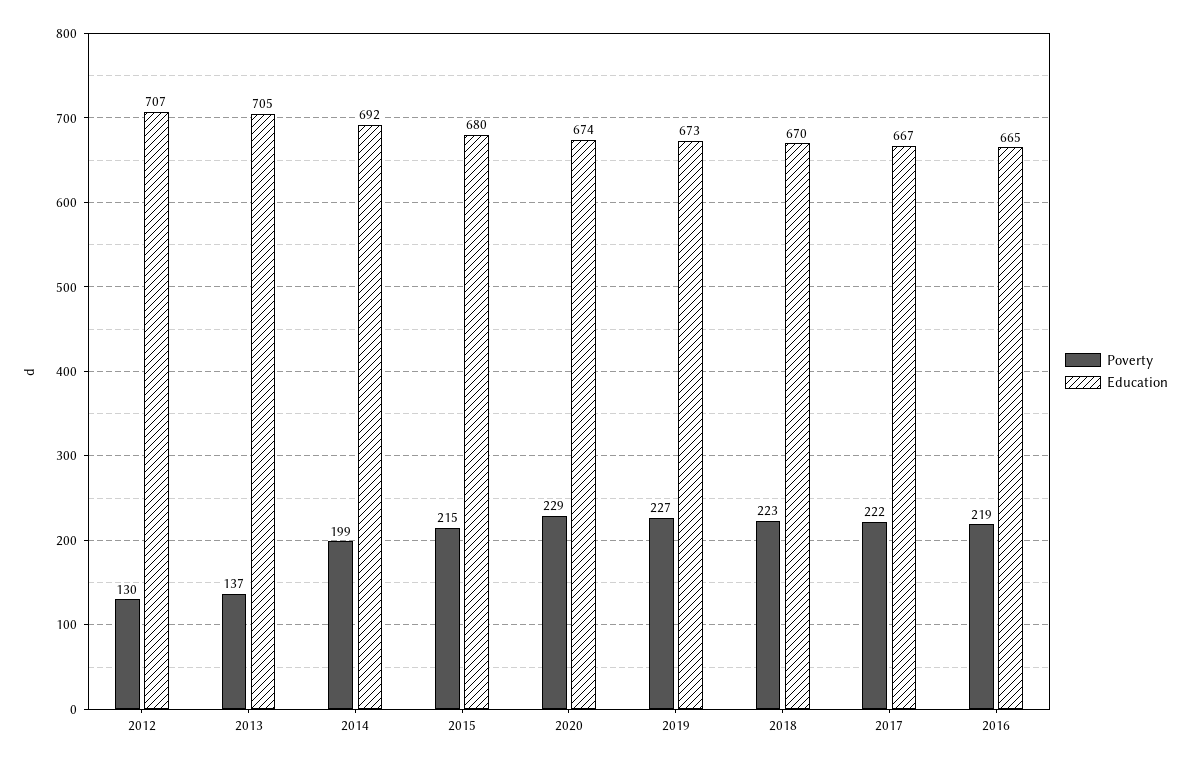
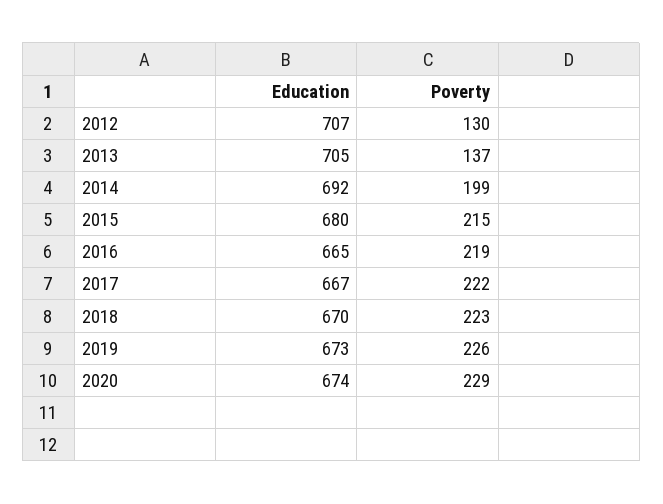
Poverty, 2019: 227 -> 226

